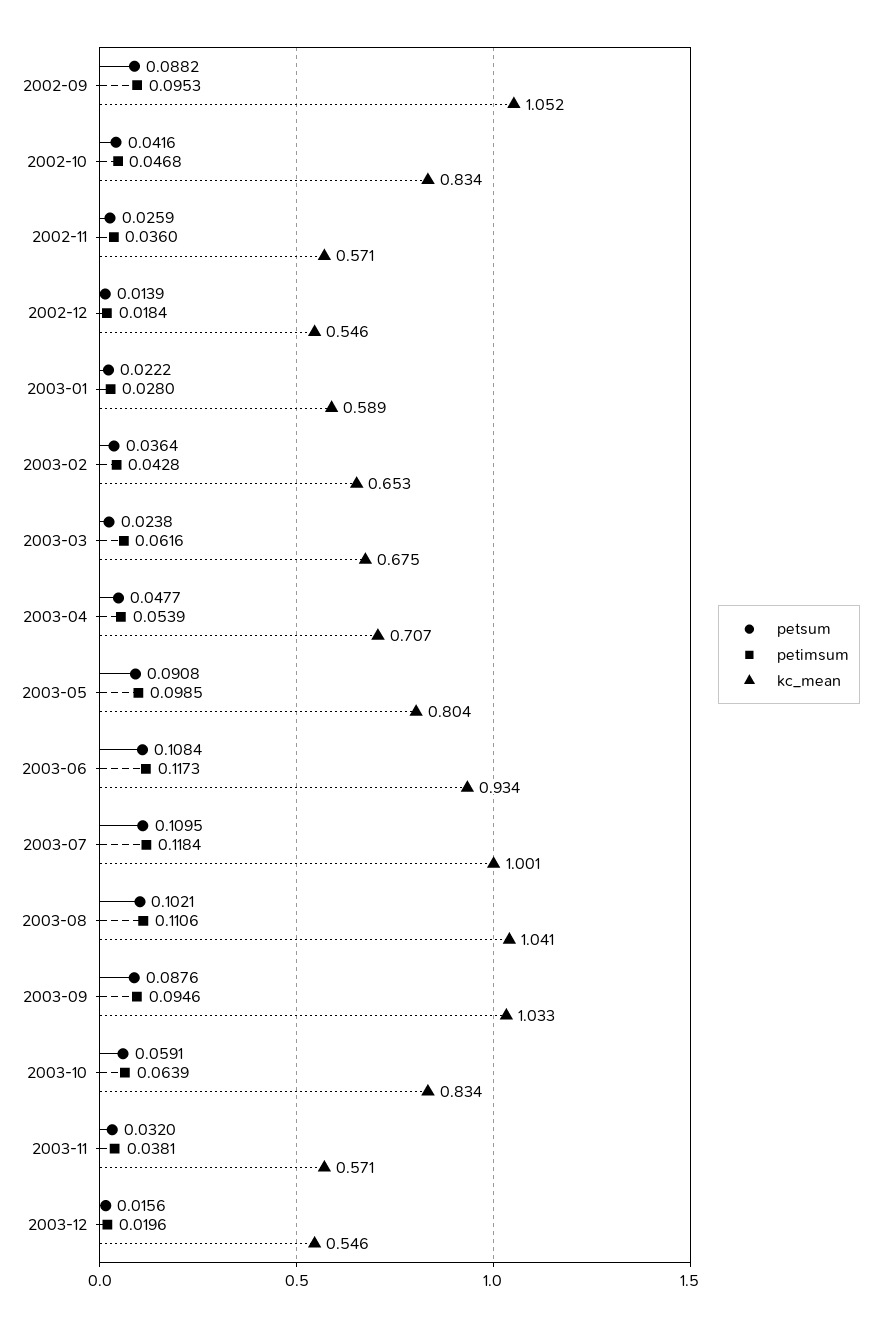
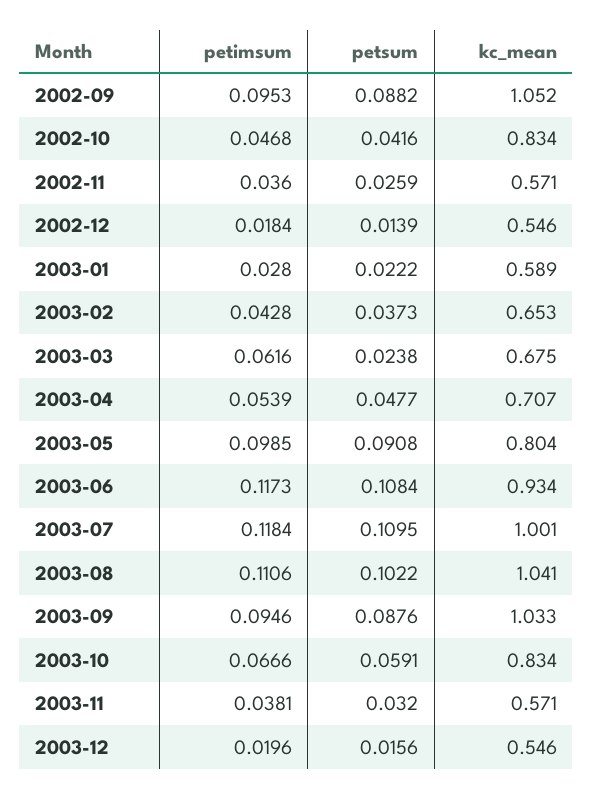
petsum, 2003-02: 0.0364 -> 0.0373
petsum, 2003-08: 0.1021 -> 0.1022
petimsum, 2003-10: 0.0639 -> 0.0666

